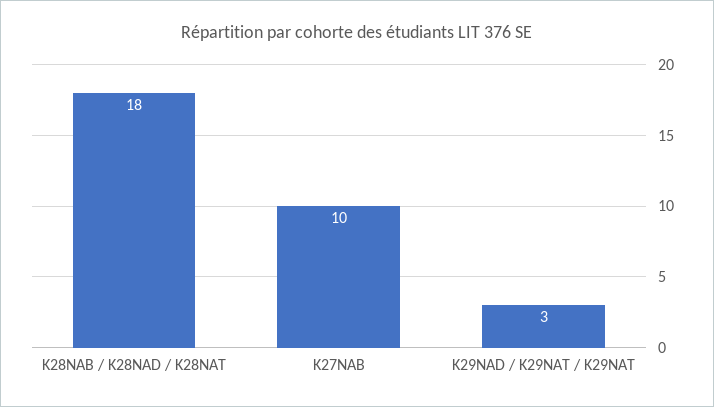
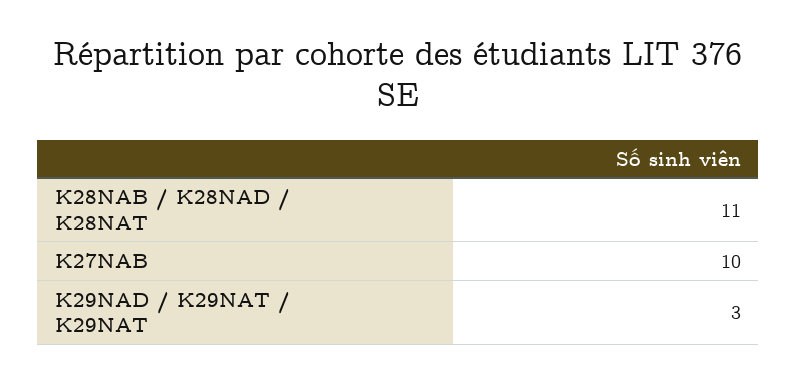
K28NAB / K28NAD / K28NAT: 18 -> 11

